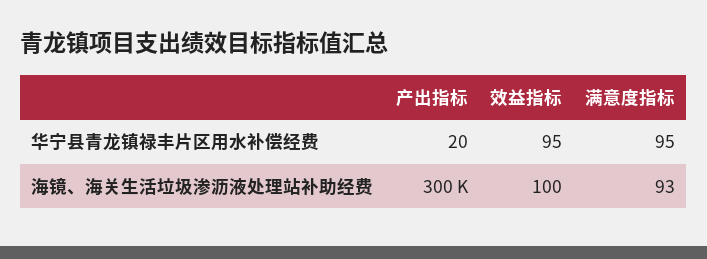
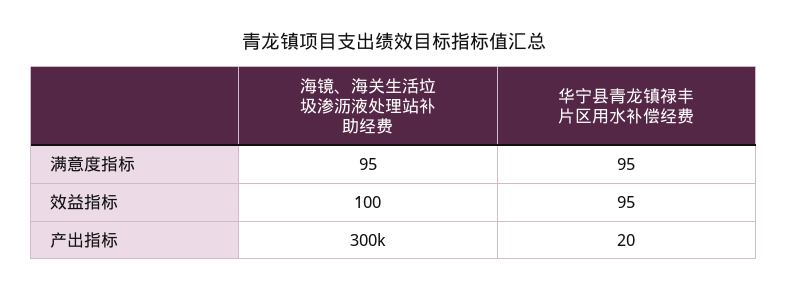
满意度指标, 海镜、海关生活垃圾渗沥液处理站补助经费: 93 -> 95

